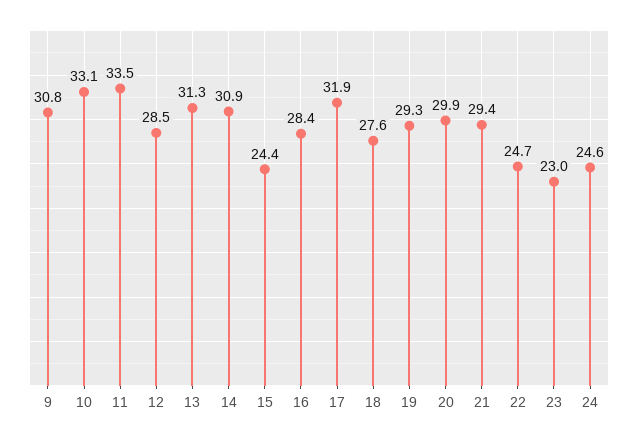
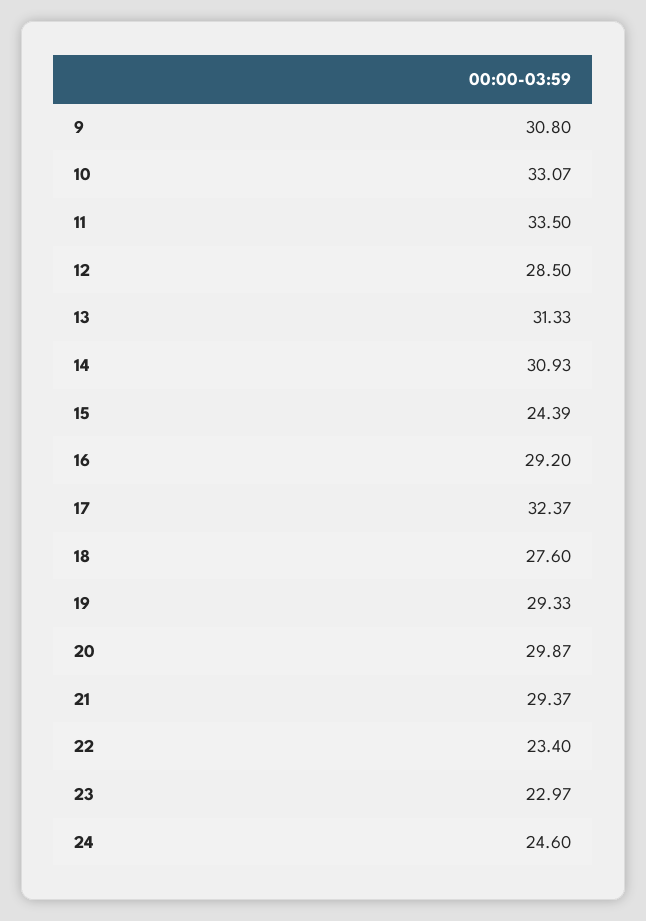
16: 28.4 -> 29.2
17: 31.9 -> 32.37
22: 24.7 -> 23.4

